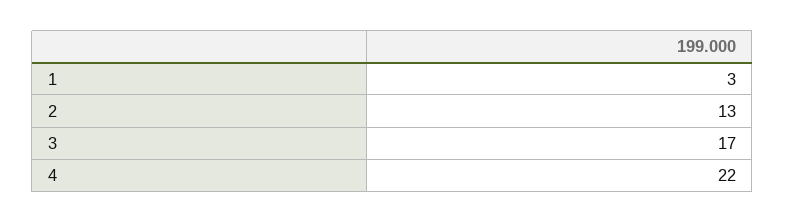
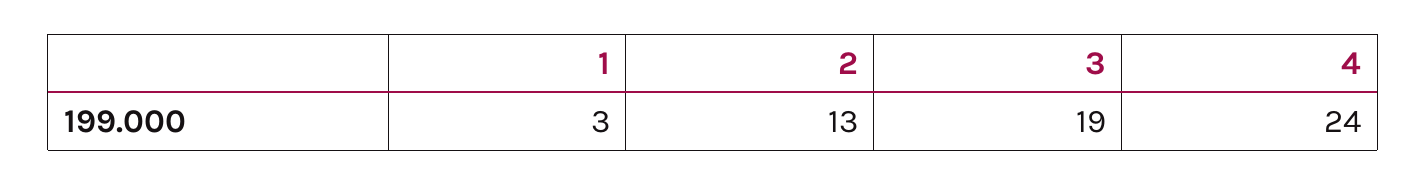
3: 17 -> 19
4: 22 -> 24

